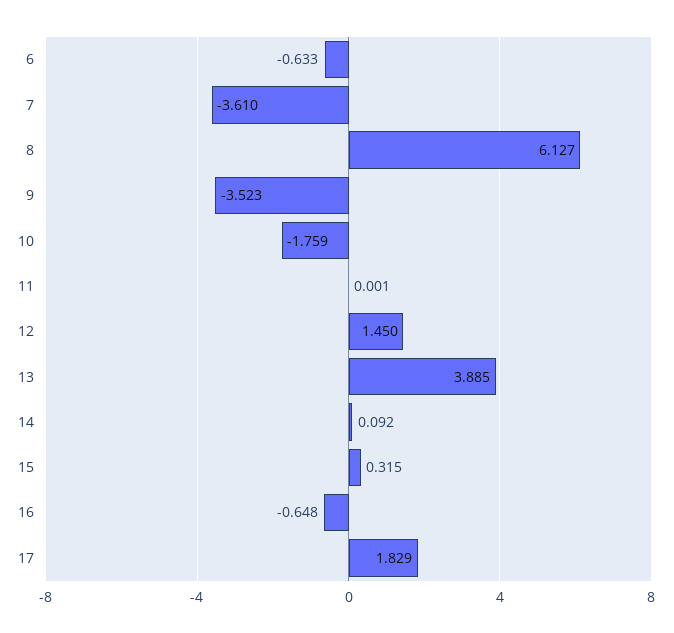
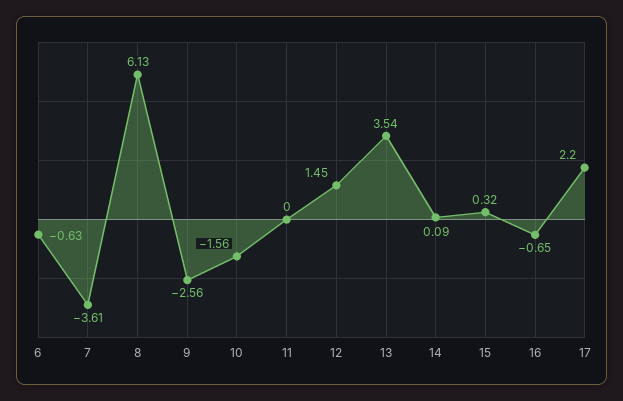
9: -3.523 -> -2.56
10: -1.759 -> -1.56
13: 3.885 -> 3.54
17: 1.829 -> 2.2

